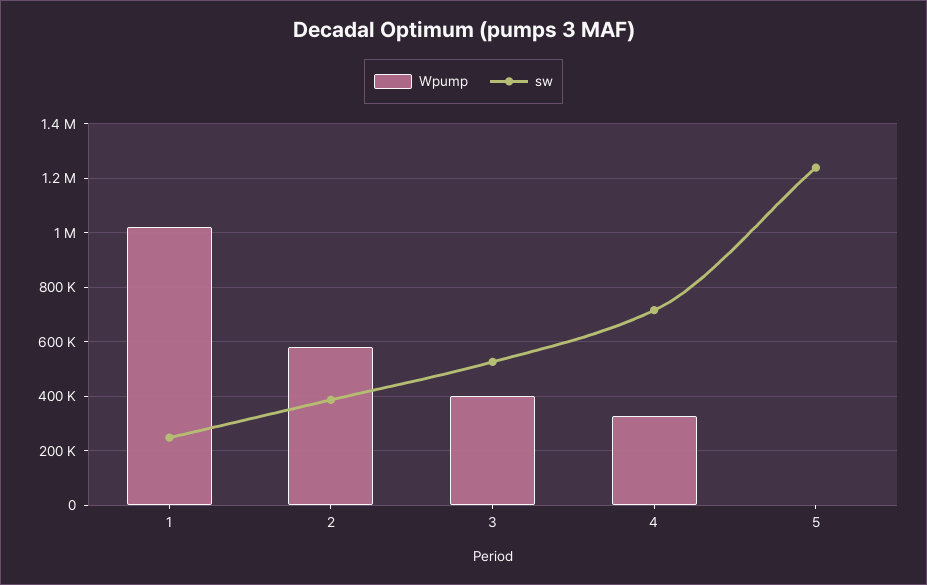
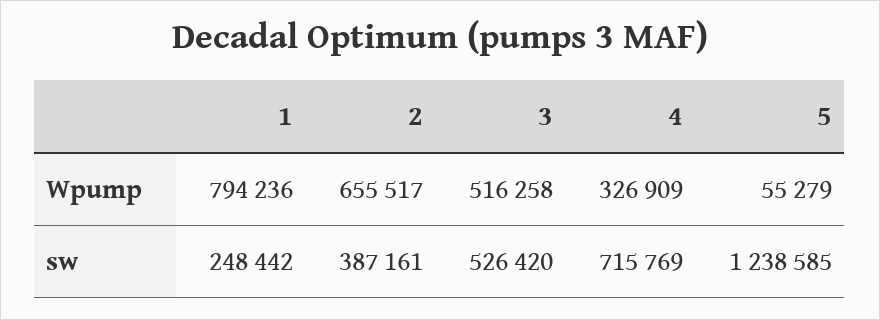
Wpump, 1: 1025000 -> 794236
Wpump, 2: 575000 -> 655517
Wpump, 3: 400000 -> 516258
Wpump, 5: 0 -> 55279

